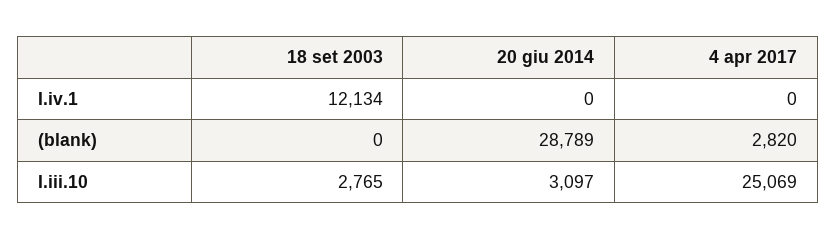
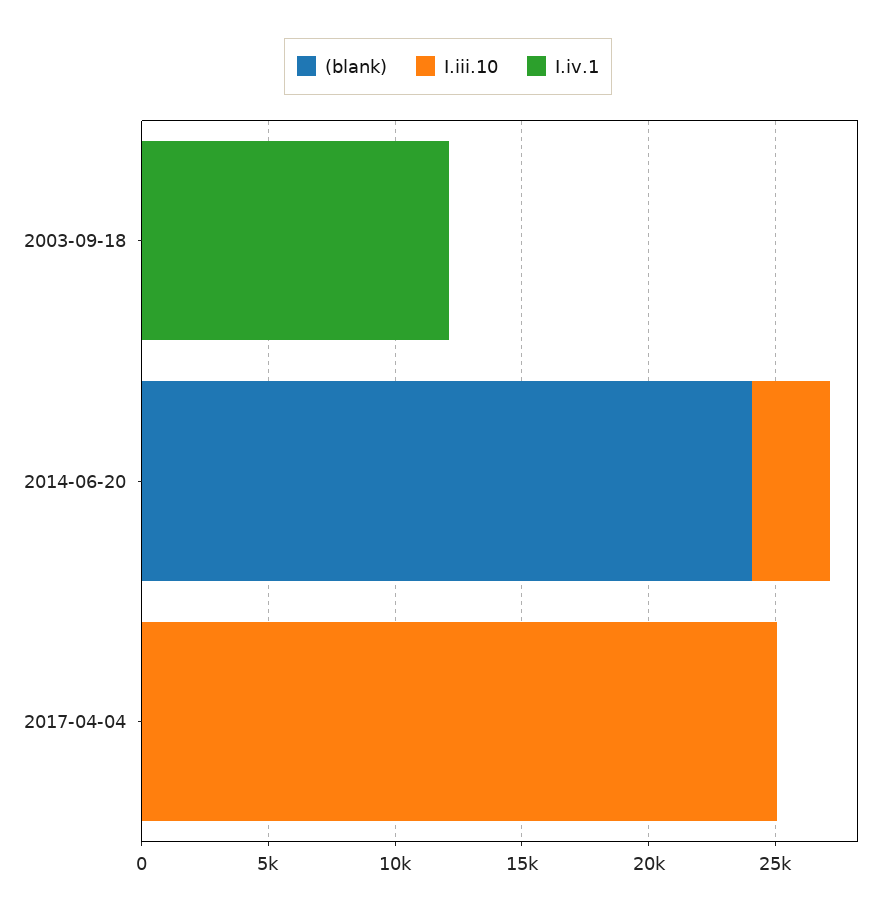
(blank), 20 giu 2014: 28789 -> 24000
(blank), 4 apr 2017: 2820 -> 0
I.iii.10, 18 set 2003: 2765 -> 0

